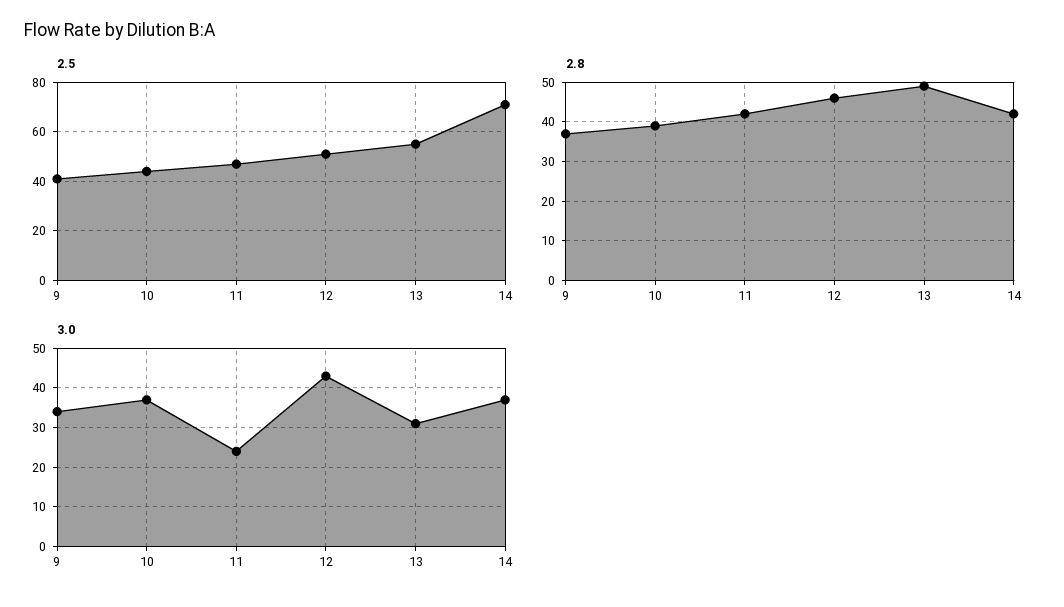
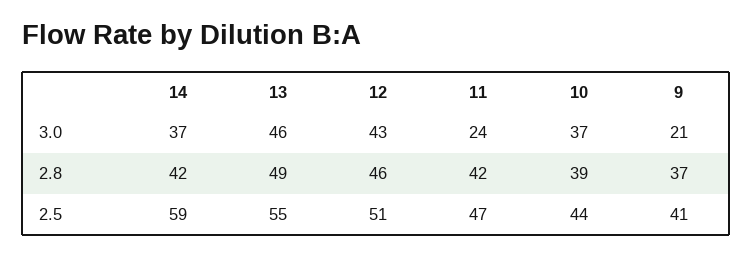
2.5, 14: 70 -> 59
3.0, 9: 35 -> 21
3.0, 13: 30 -> 46

